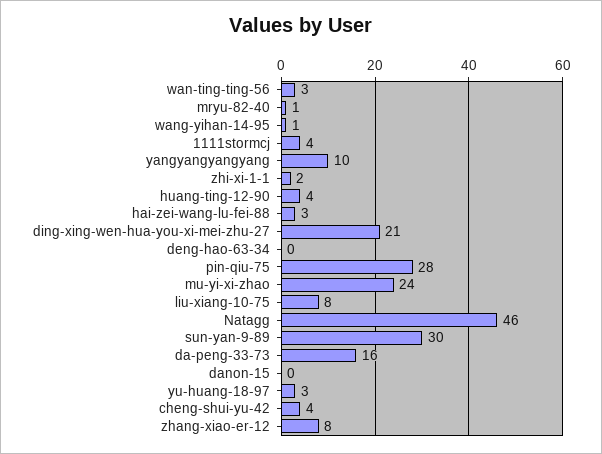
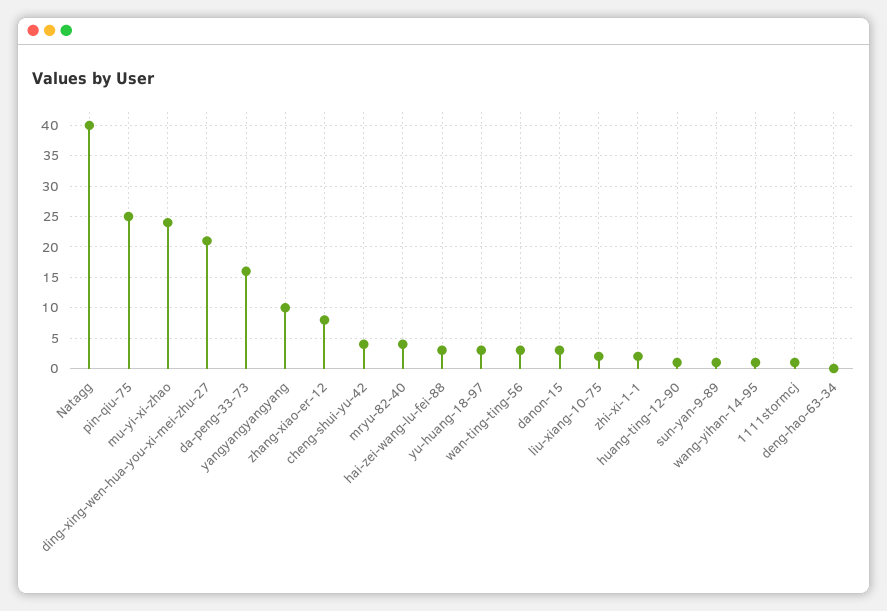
mryu-82-40: 1 -> 4
1111stormcj: 4 -> 1
huang-ting-12-90: 4 -> 1
pin-qiu-75: 28 -> 25
liu-xiang-10-75: 8 -> 2
Natagg: 46 -> 40
sun-yan-9-89: 30 -> 1
danon-15: 0 -> 3

